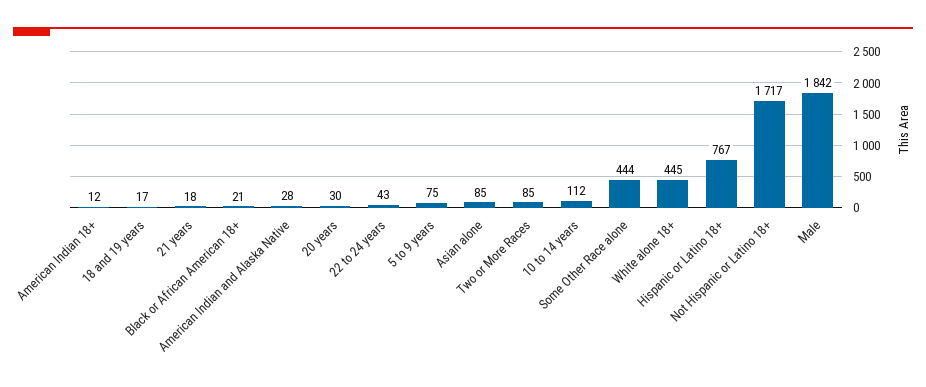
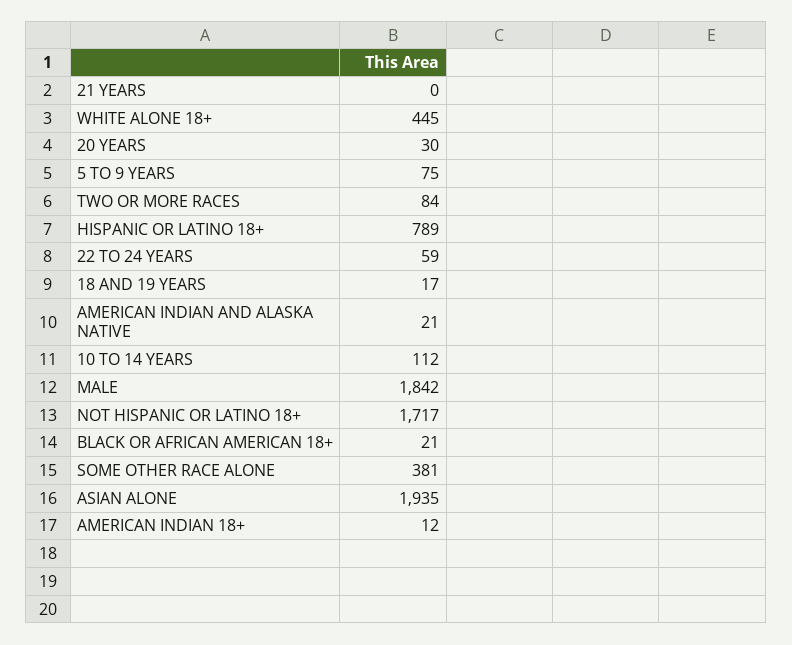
21 years: 18 -> 0
American Indian and Alaska Native: 28 -> 21
22 to 24 years: 43 -> 59
Asian alone: 85 -> 1935
Two or More Races: 85 -> 84
Some Other Race alone: 444 -> 381
Hispanic or Latino 18+: 767 -> 789

